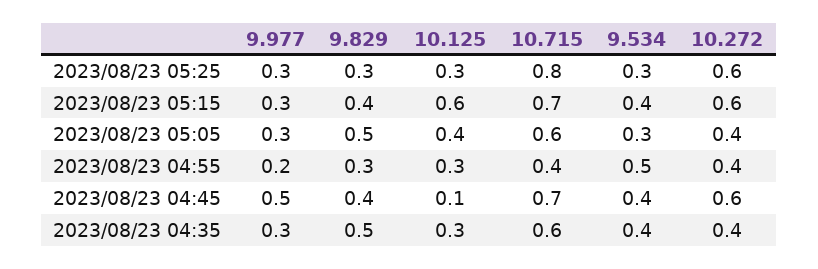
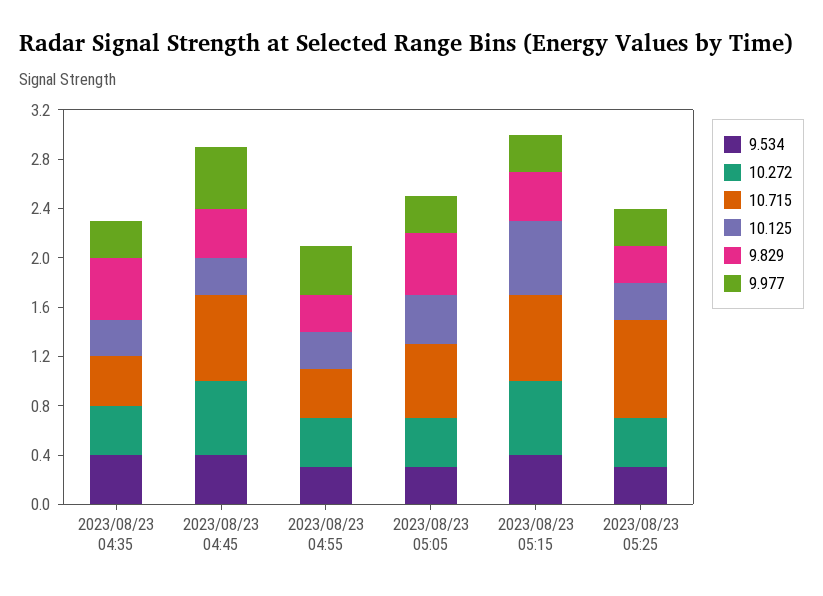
10.272, 2023/08/23 05:25: 0.6 -> 0.4
9.977, 2023/08/23 04:55: 0.2 -> 0.4
9.534, 2023/08/23 04:55: 0.5 -> 0.3
10.125, 2023/08/23 04:45: 0.1 -> 0.3
10.715, 2023/08/23 04:35: 0.6 -> 0.4

